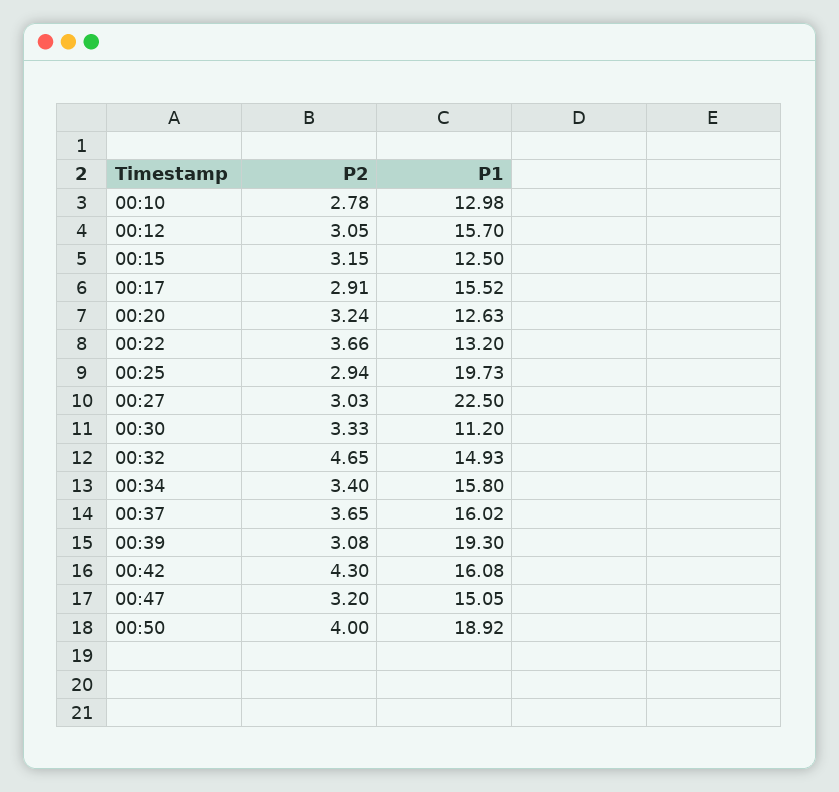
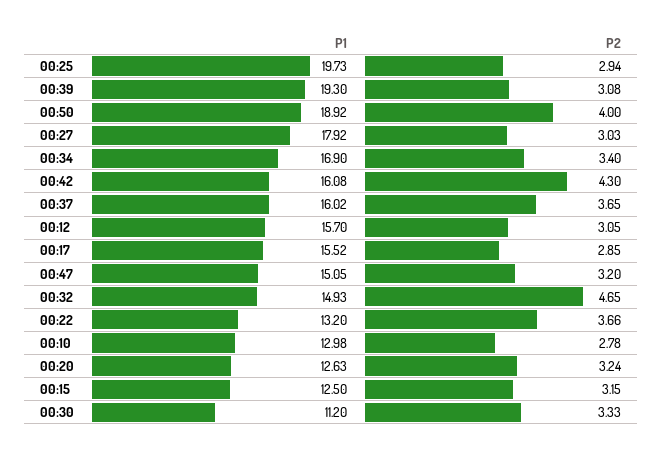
P2, 00:17: 2.91 -> 2.85
P1, 00:27: 22.5 -> 17.92
P1, 00:34: 15.8 -> 16.9

